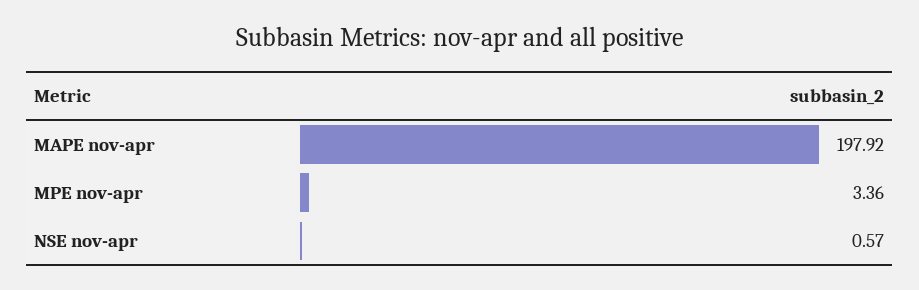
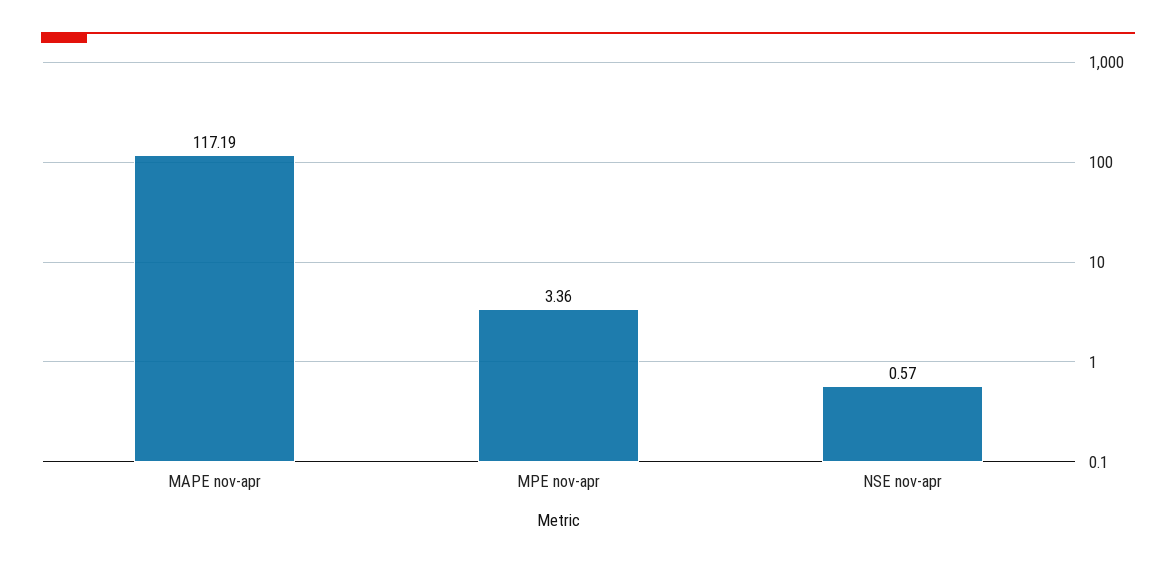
MAPE nov-apr: 197.92 -> 117.19

